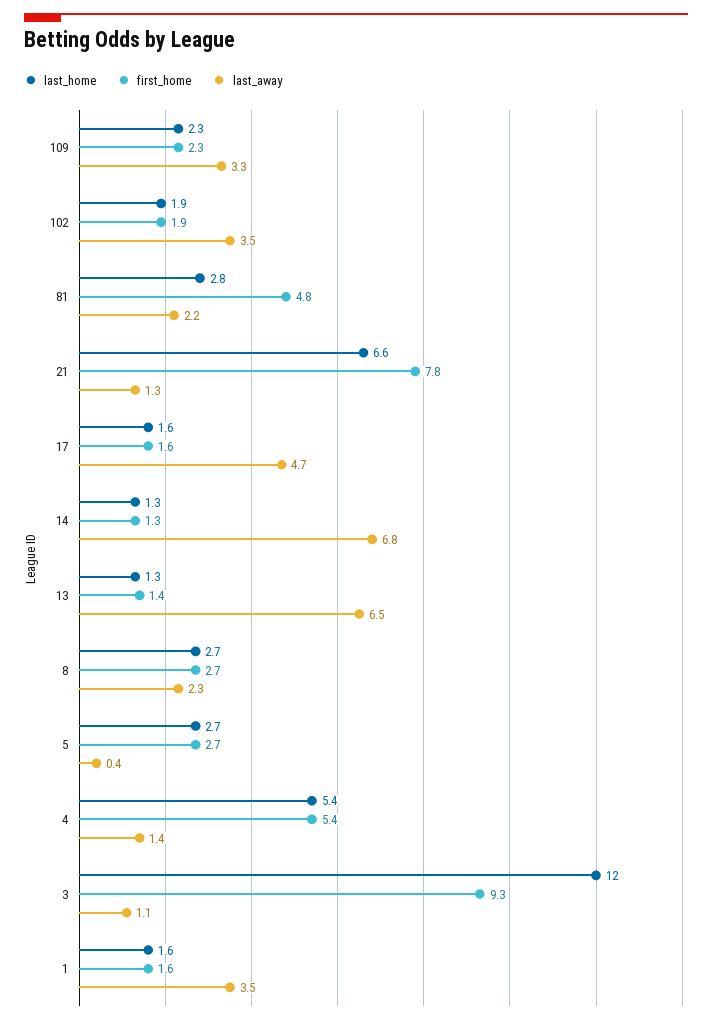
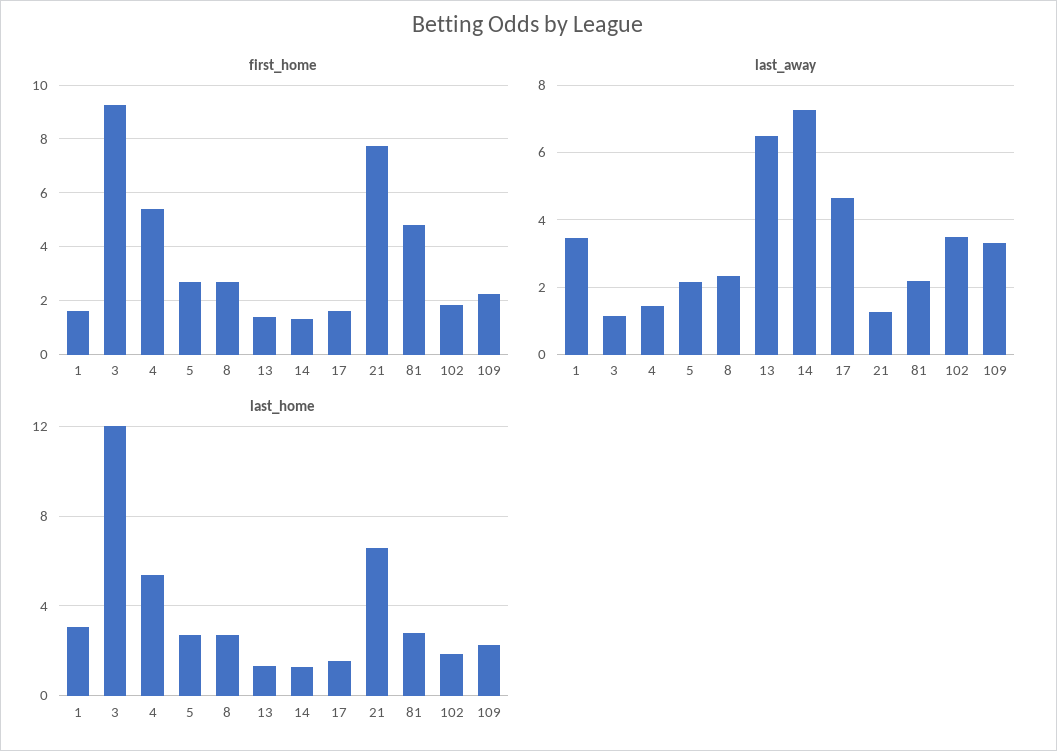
last_away, 14: 6.8 -> 7.2
last_away, 5: 0.4 -> 2.2
last_home, 1: 1.6 -> 3

